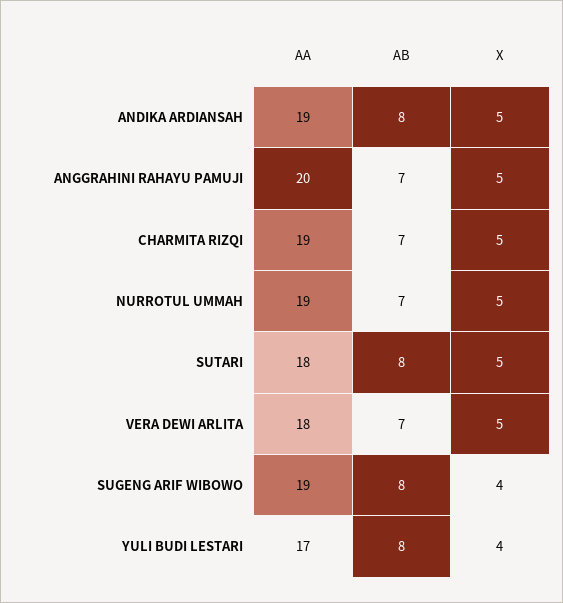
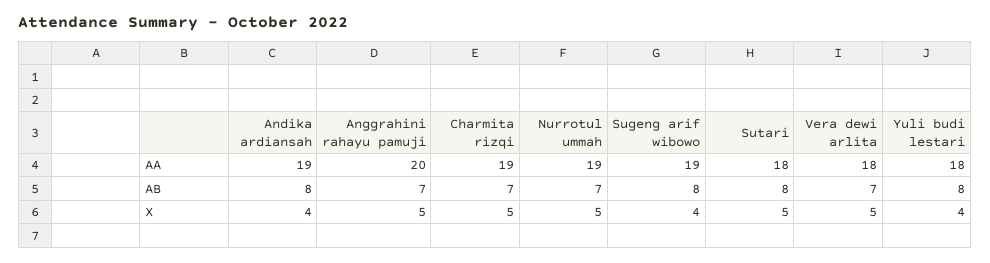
X, ANDIKA ARDIANSAH: 5 -> 4
AA, YULI BUDI LESTARI: 17 -> 18

